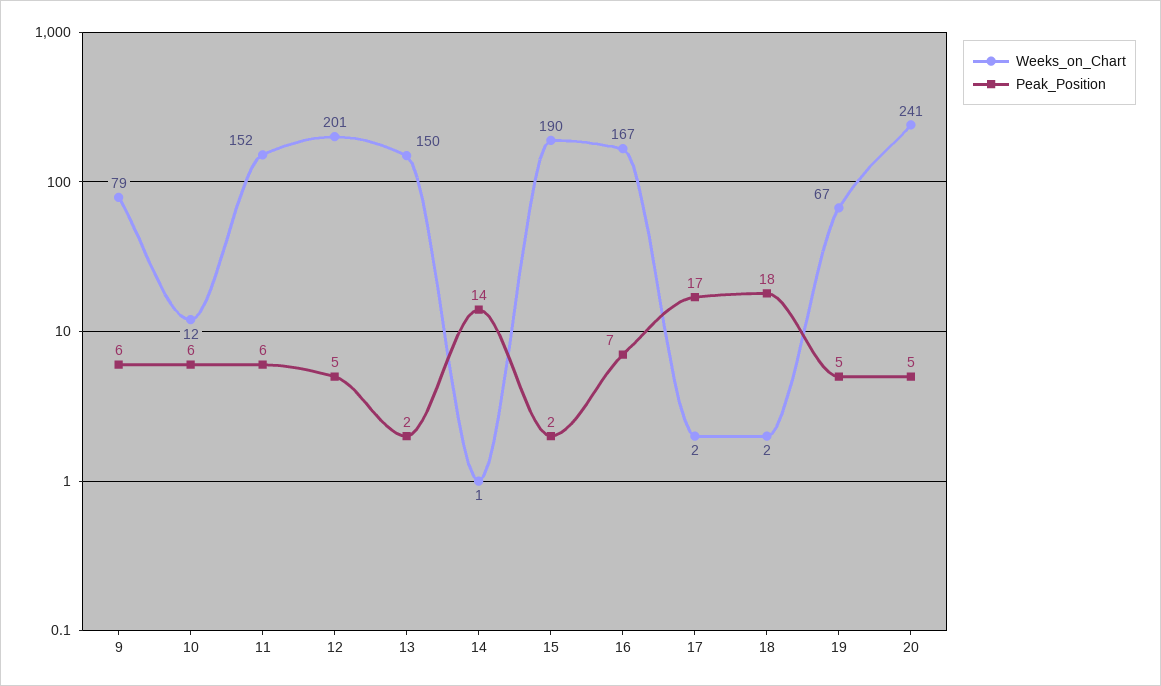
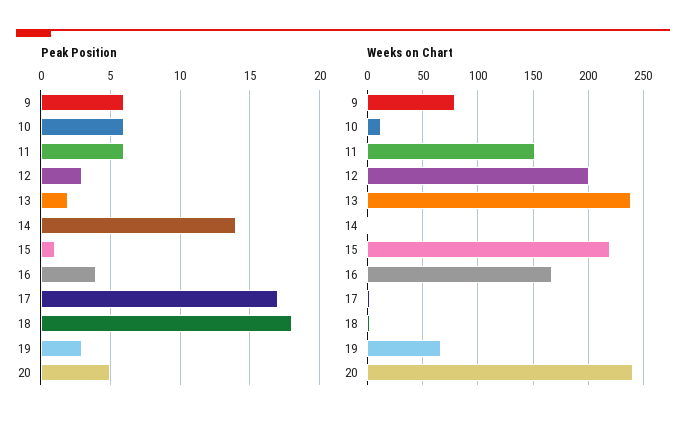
Peak_Position, 12: 5 -> 3
Weeks_on_Chart, 13: 150 -> 240
Weeks_on_Chart, 15: 190 -> 220
Peak_Position, 15: 2 -> 1
Peak_Position, 16: 7 -> 4
Peak_Position, 19: 5 -> 3

